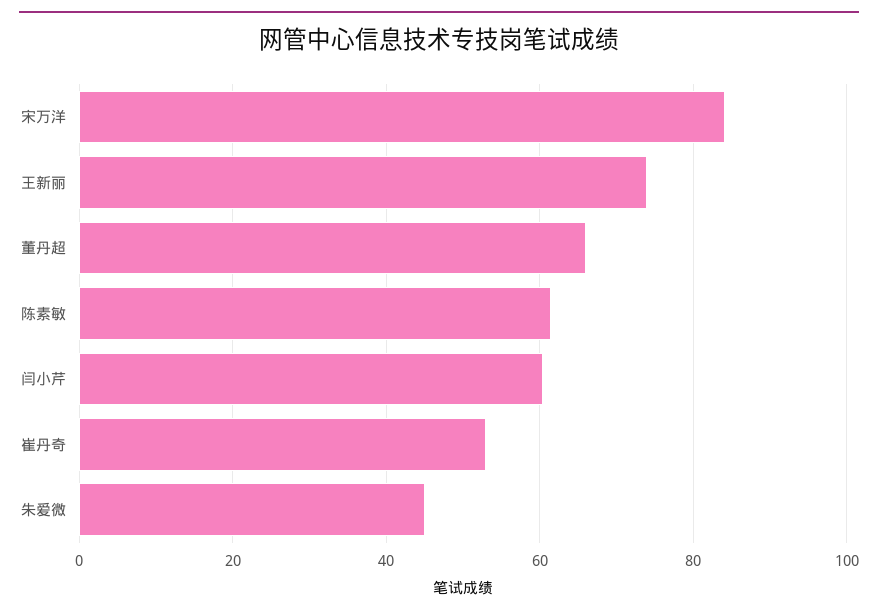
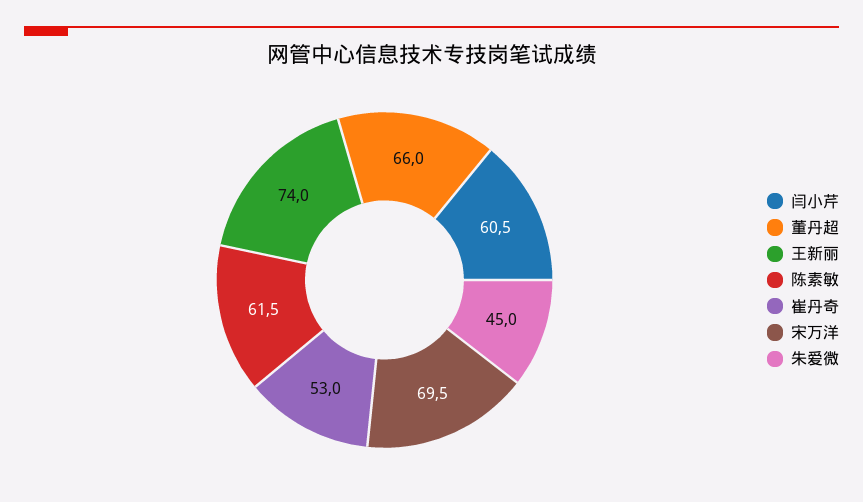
宋万洋: 84 -> 69.5

